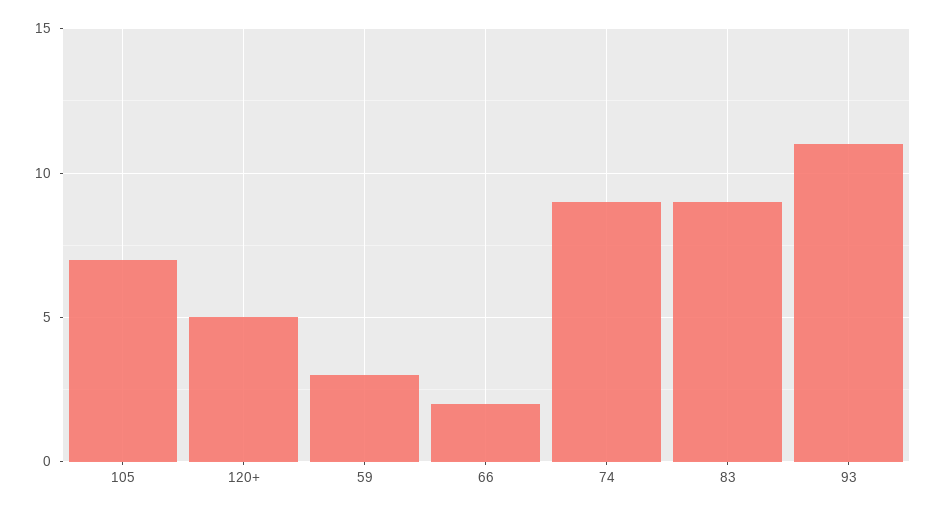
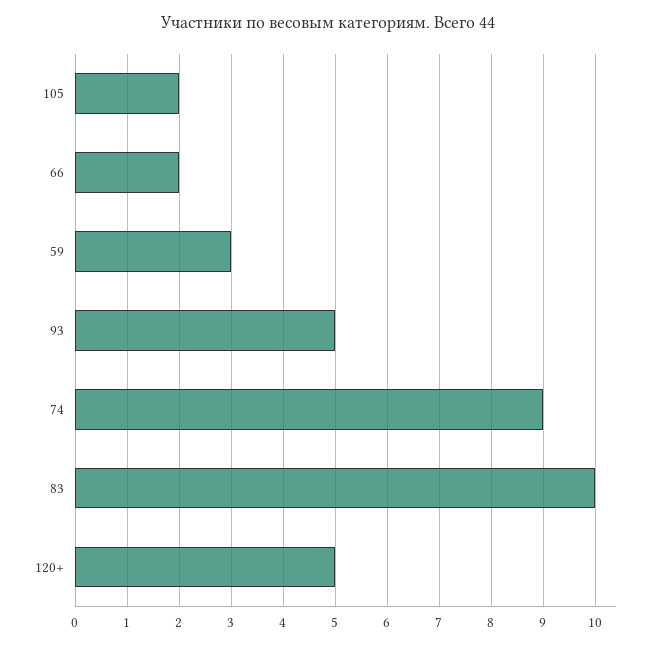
105: 7 -> 2
83: 9 -> 10
93: 11 -> 5

